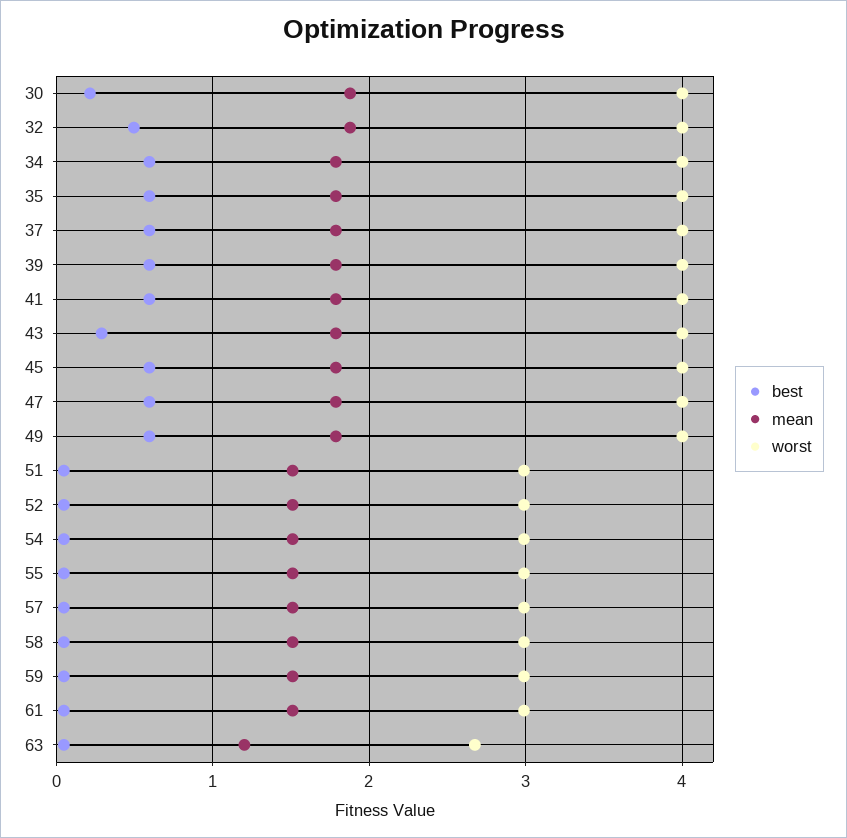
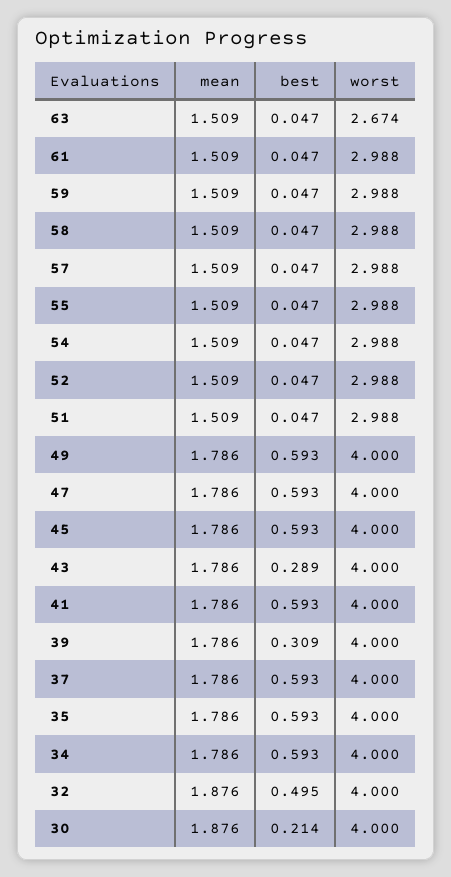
best, 39: 0.6 -> 0.309
mean, 63: 1.2 -> 1.509

